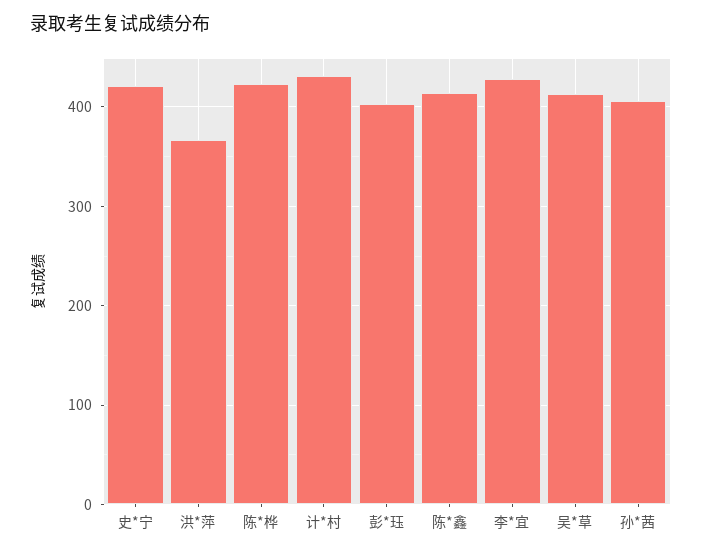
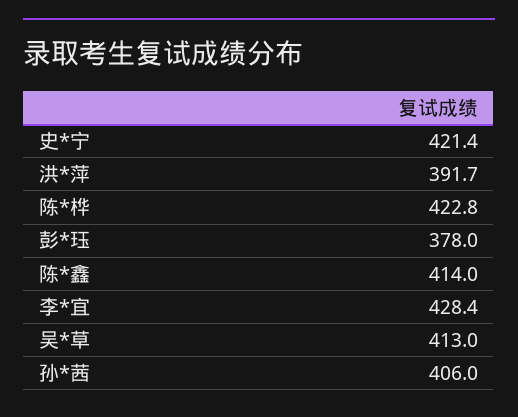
洪*萍: 370 -> 391.7
计*村: 430 -> none
彭*珏: 400 -> 378

